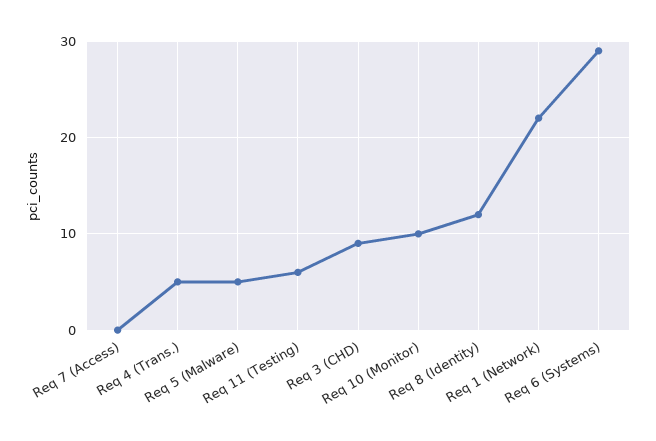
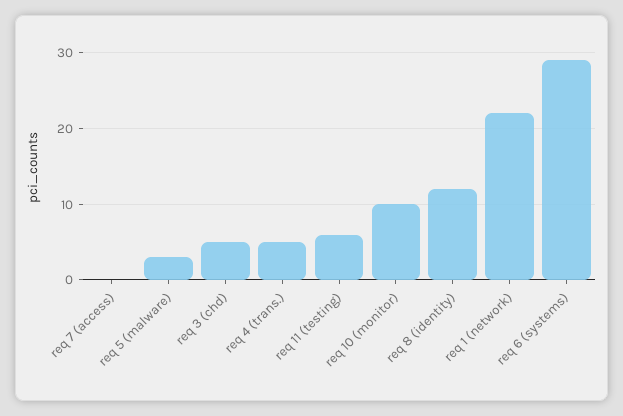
Req 5 (Malware): 5 -> 3
Req 3 (CHD): 9 -> 5

